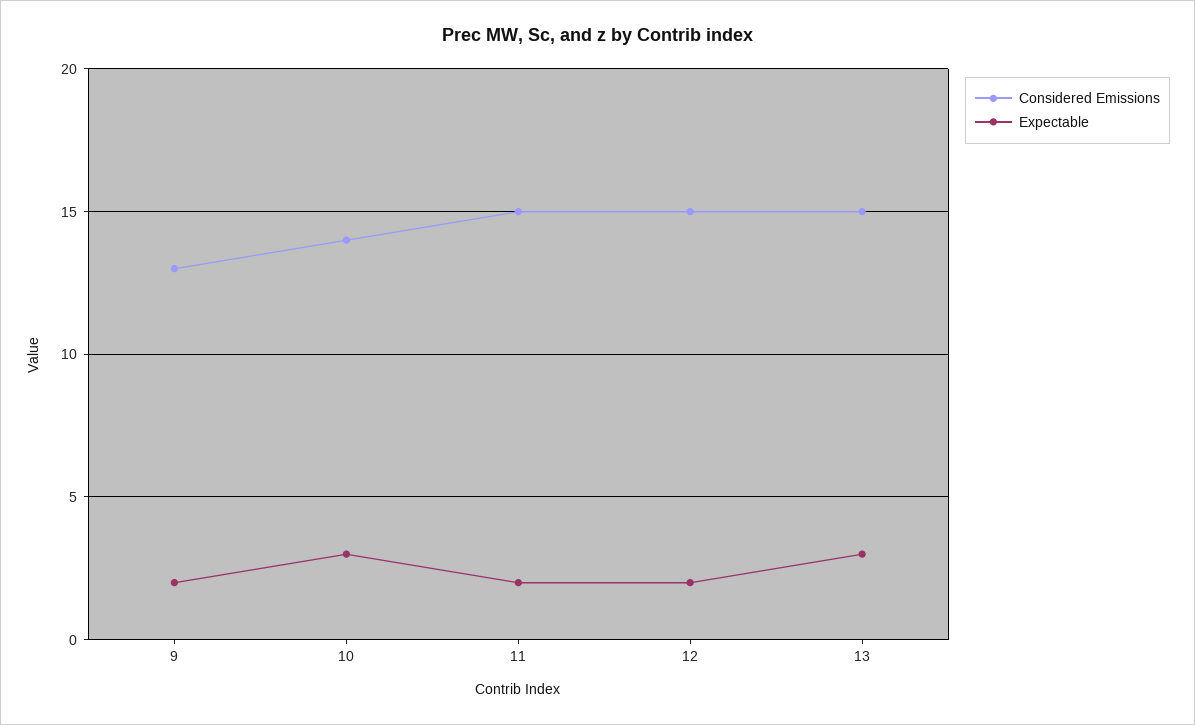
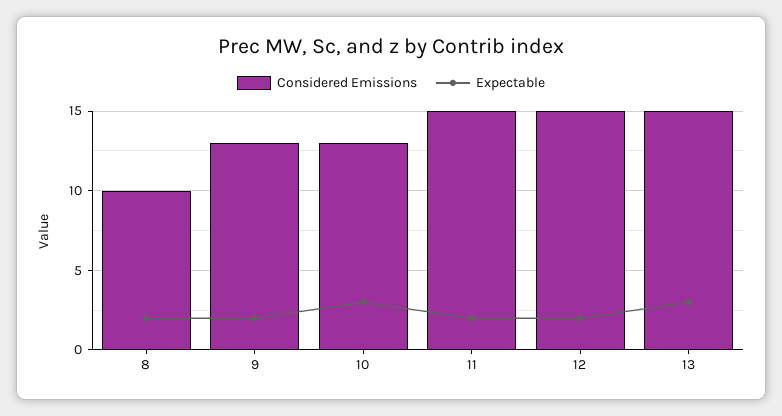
Considered Emissions, 10: 14 -> 13
Considered Emissions, 8: none -> 10
Expectable, 8: none -> 2

